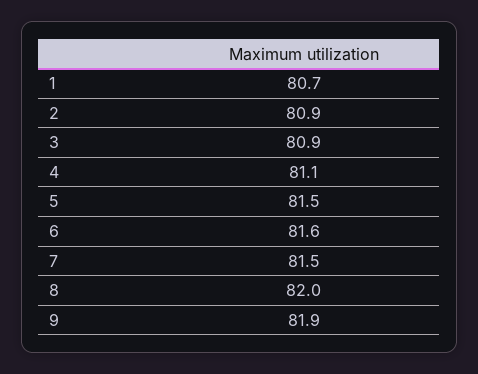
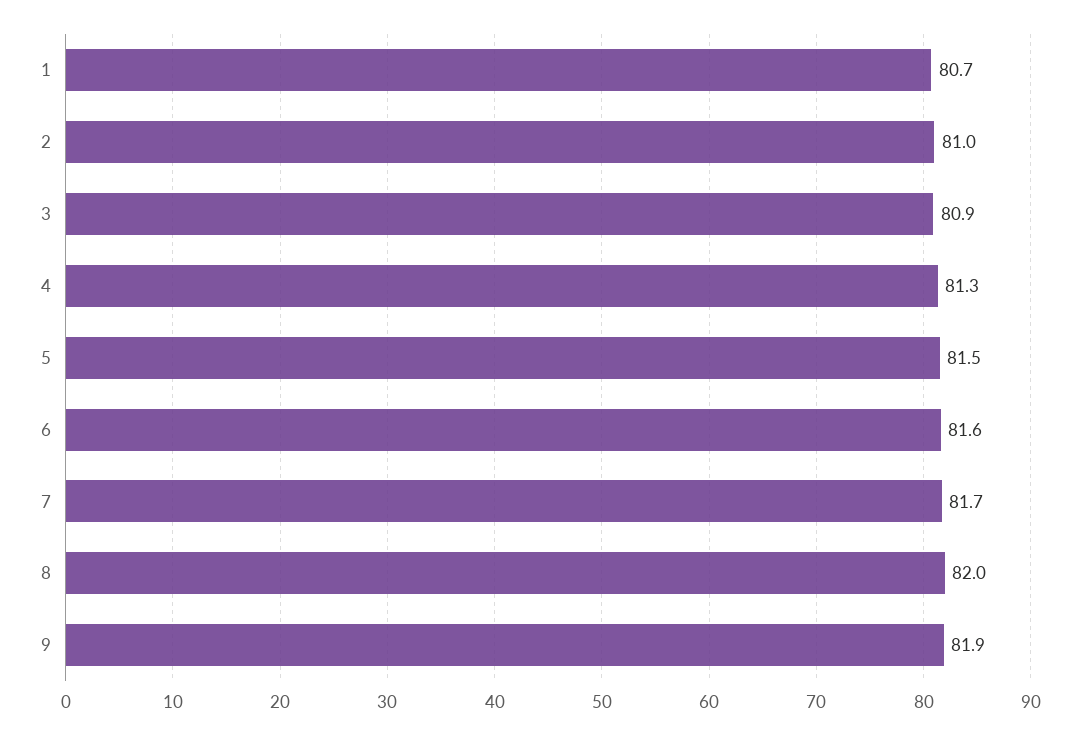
2: 80.9 -> 81
4: 81.1 -> 81.3
7: 81.5 -> 81.7

